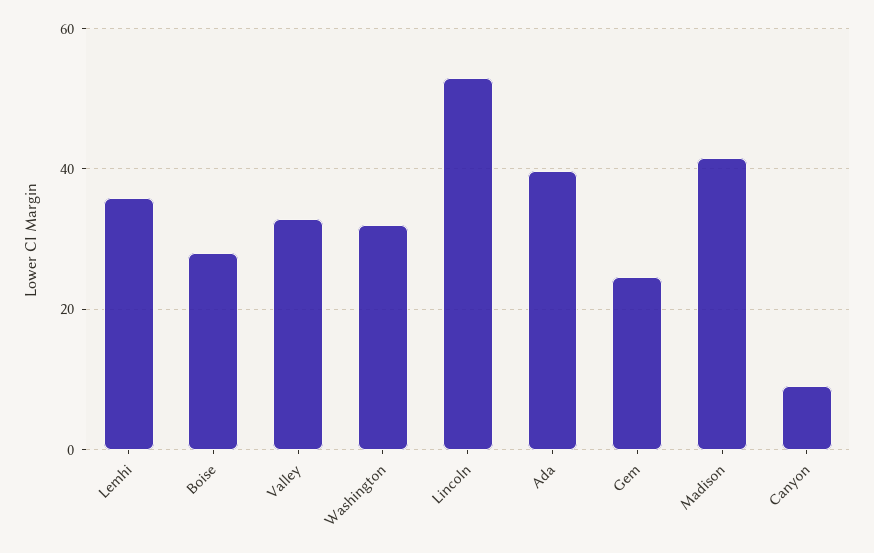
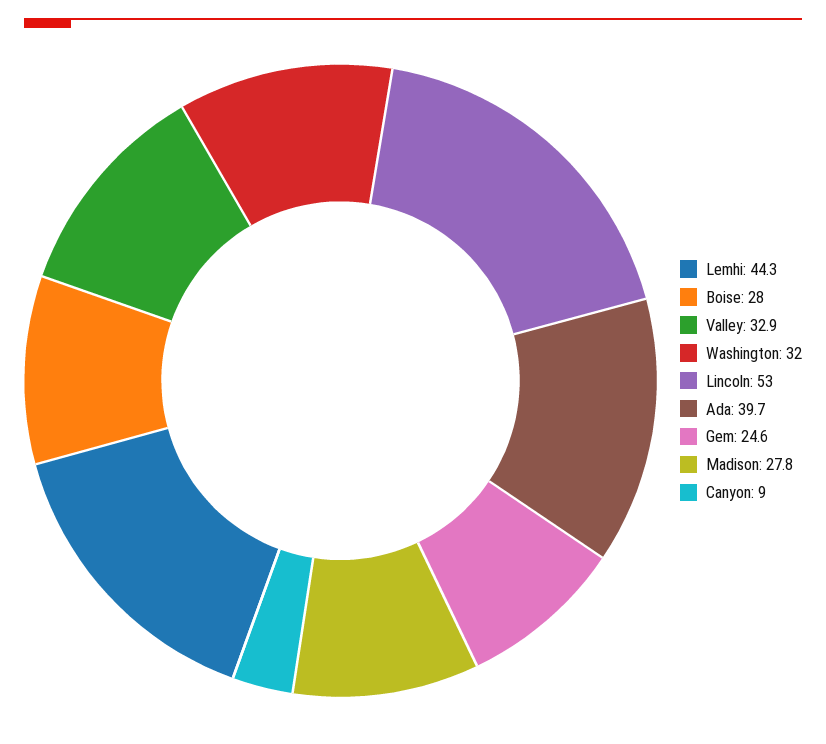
Lemhi: 36 -> 44.3
Madison: 42 -> 27.8

